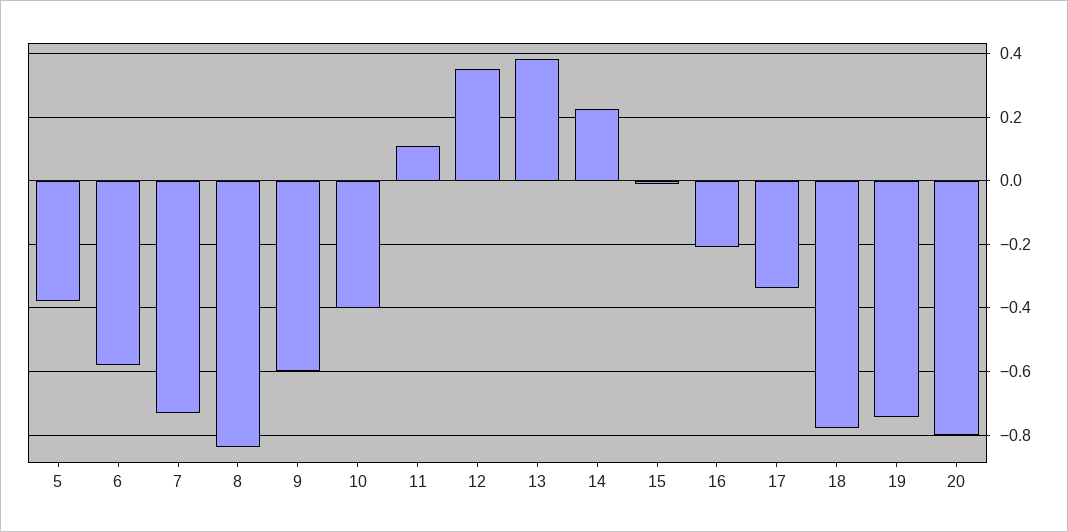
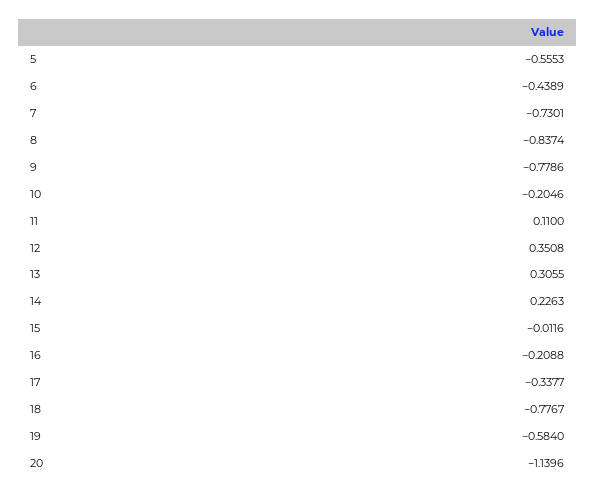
5: -0.38 -> -0.5553
6: -0.58 -> -0.4389
9: -0.6 -> -0.7786
10: -0.4 -> -0.2046
13: 0.38 -> 0.3055
19: -0.74 -> -0.584
20: -0.8 -> -1.1396

